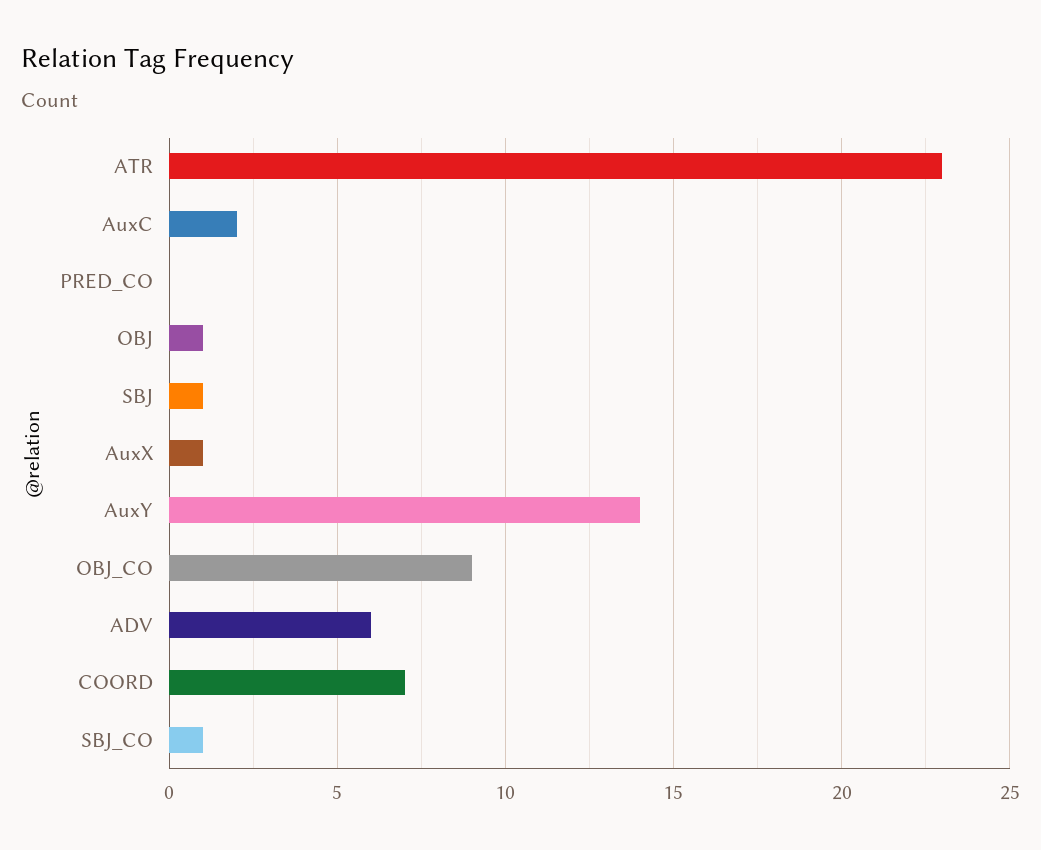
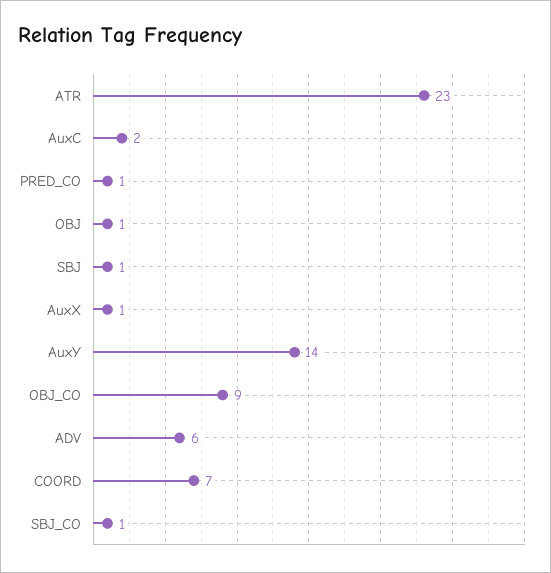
PRED_CO: 0 -> 1

